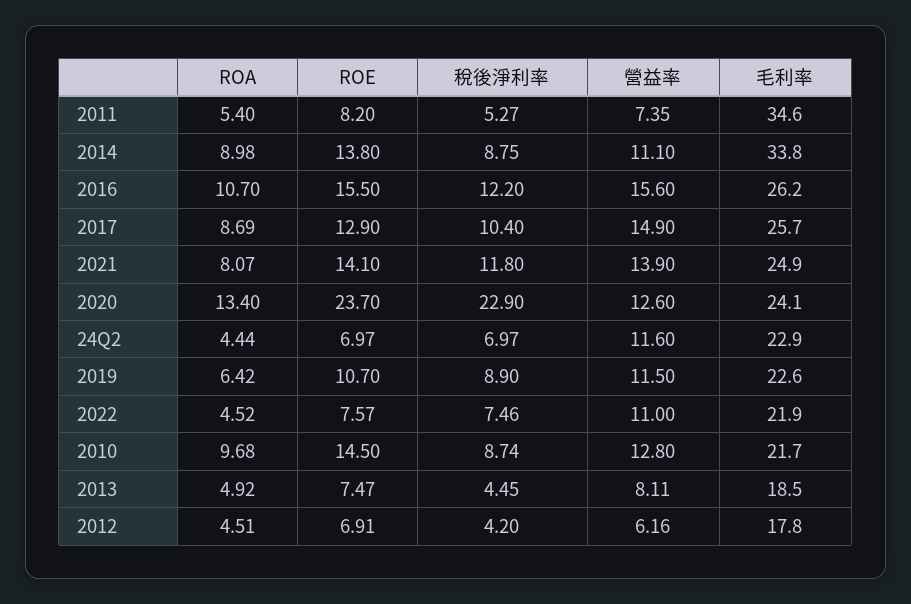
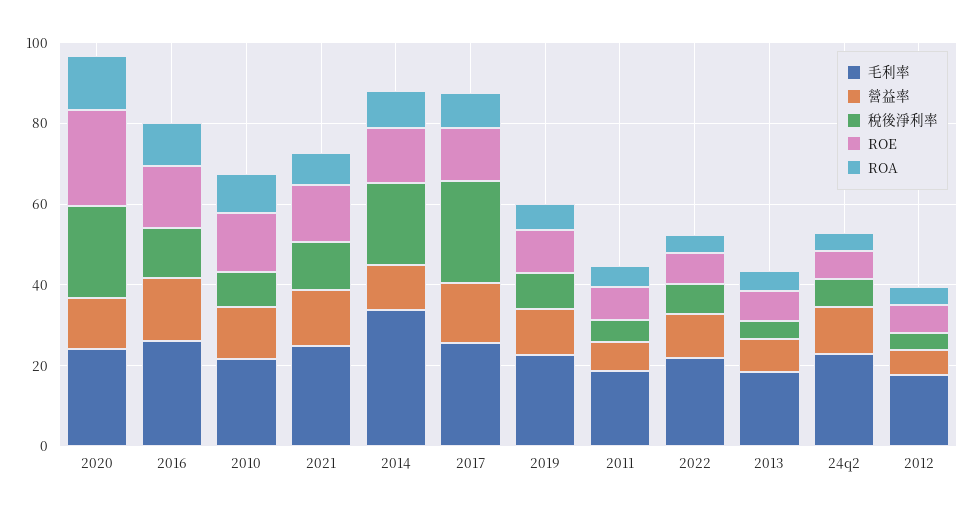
毛利率, 2011: 34.6 -> 20
稅後淨利率, 2014: 8.75 -> 20
稅後淨利率, 2017: 10.4 -> 25

